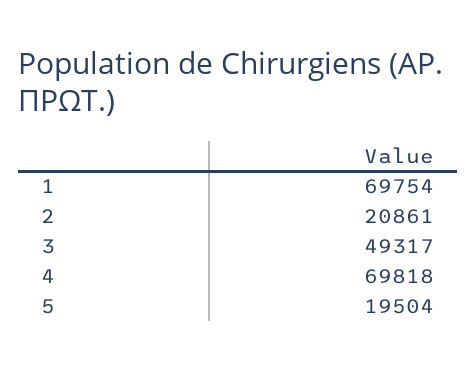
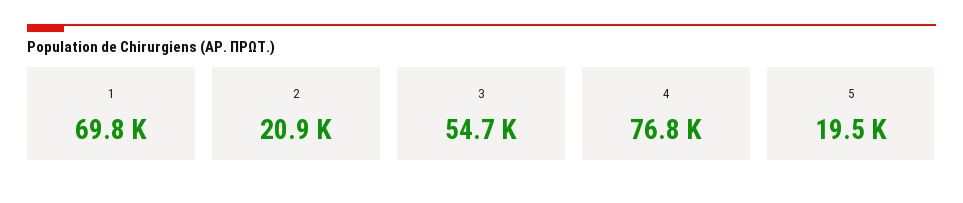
3: 49317 -> 54700
4: 69818 -> 76800

